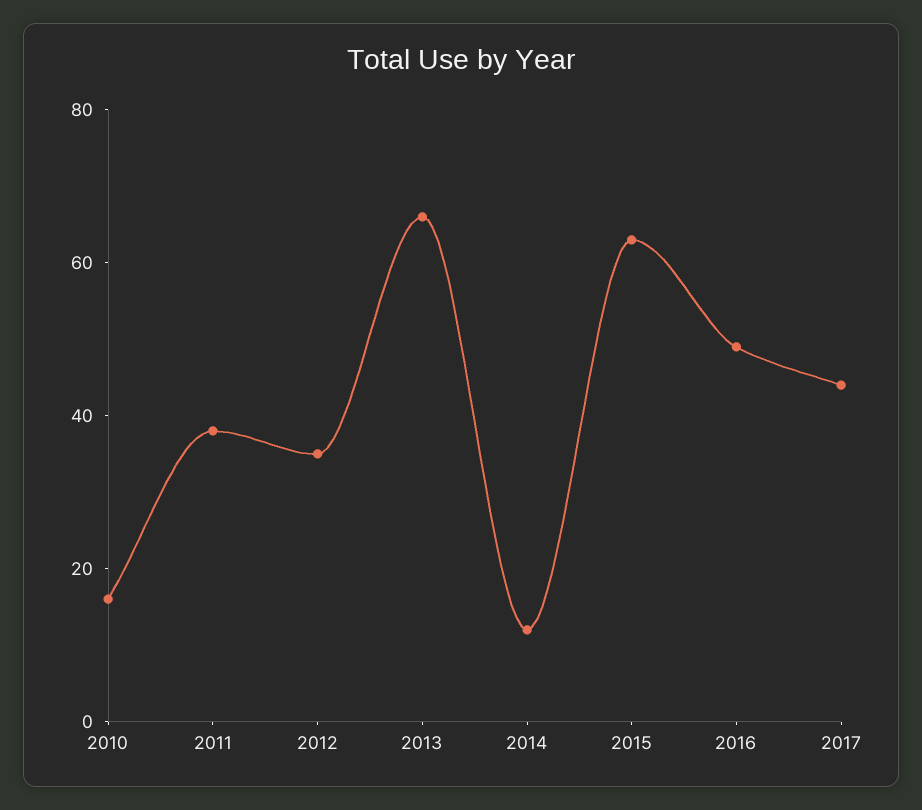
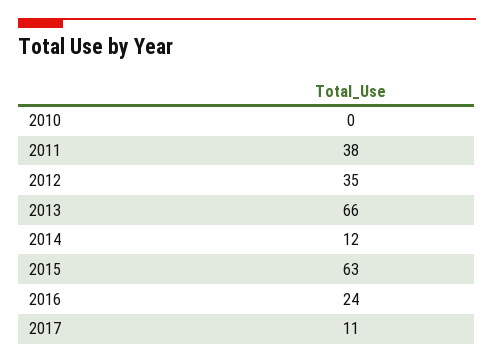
2010: 15 -> 0
2016: 50 -> 24
2017: 45 -> 11

